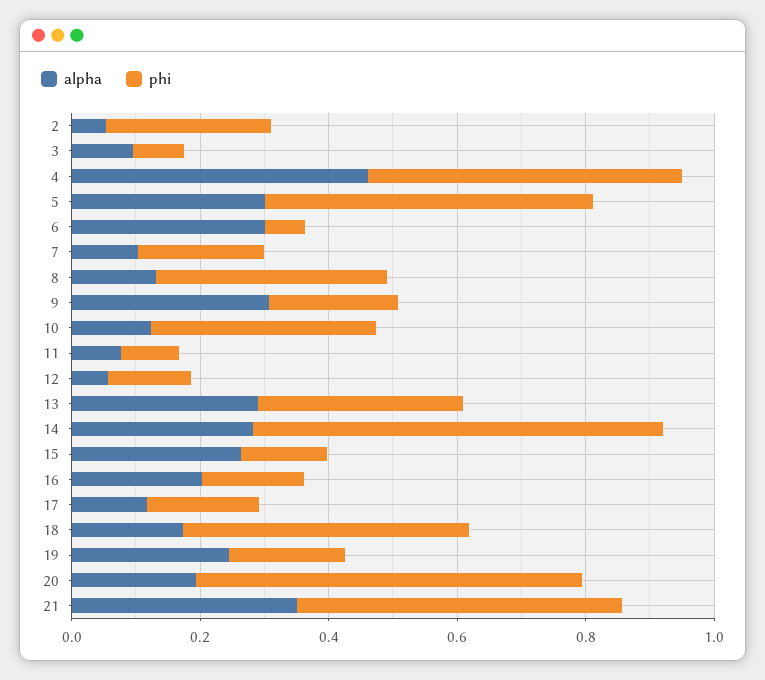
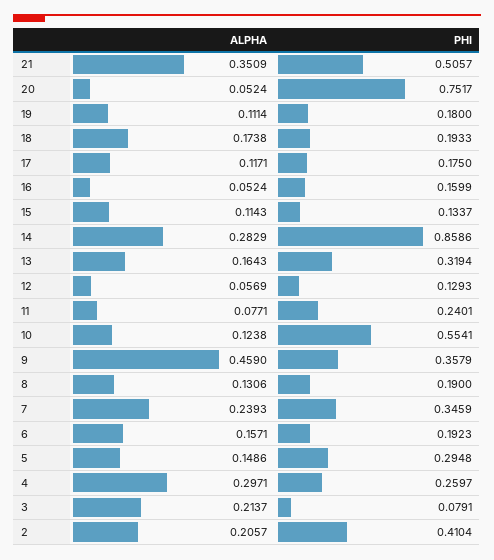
alpha, 2: 0.05 -> 0.2057
phi, 2: 0.25 -> 0.4104
alpha, 3: 0.1 -> 0.2137
alpha, 4: 0.45 -> 0.2971
phi, 4: 0.5 -> 0.2597
alpha, 5: 0.3 -> 0.1486
phi, 5: 0.5 -> 0.2948
alpha, 6: 0.3 -> 0.1571
phi, 6: 0.05 -> 0.1923
alpha, 7: 0.1 -> 0.2393
phi, 7: 0.2 -> 0.3459
phi, 8: 0.35 -> 0.19
alpha, 9: 0.3 -> 0.459
phi, 9: 0.2 -> 0.3579
phi, 10: 0.35 -> 0.5541
phi, 11: 0.1 -> 0.2401
alpha, 13: 0.3 -> 0.1643
phi, 14: 0.65 -> 0.8586
alpha, 15: 0.25 -> 0.1143
alpha, 16: 0.2 -> 0.0524
phi, 18: 0.45 -> 0.1933
alpha, 19: 0.25 -> 0.1114
alpha, 20: 0.2 -> 0.0524
phi, 20: 0.6 -> 0.7517

